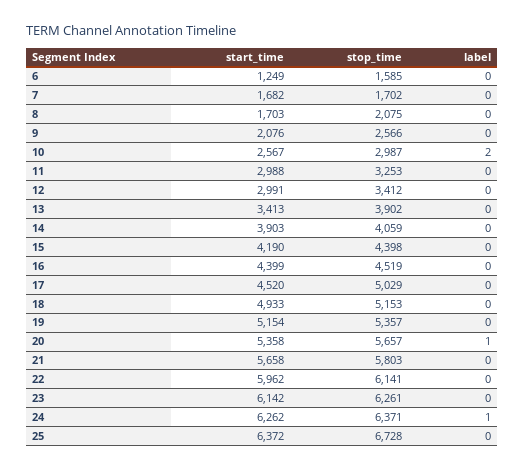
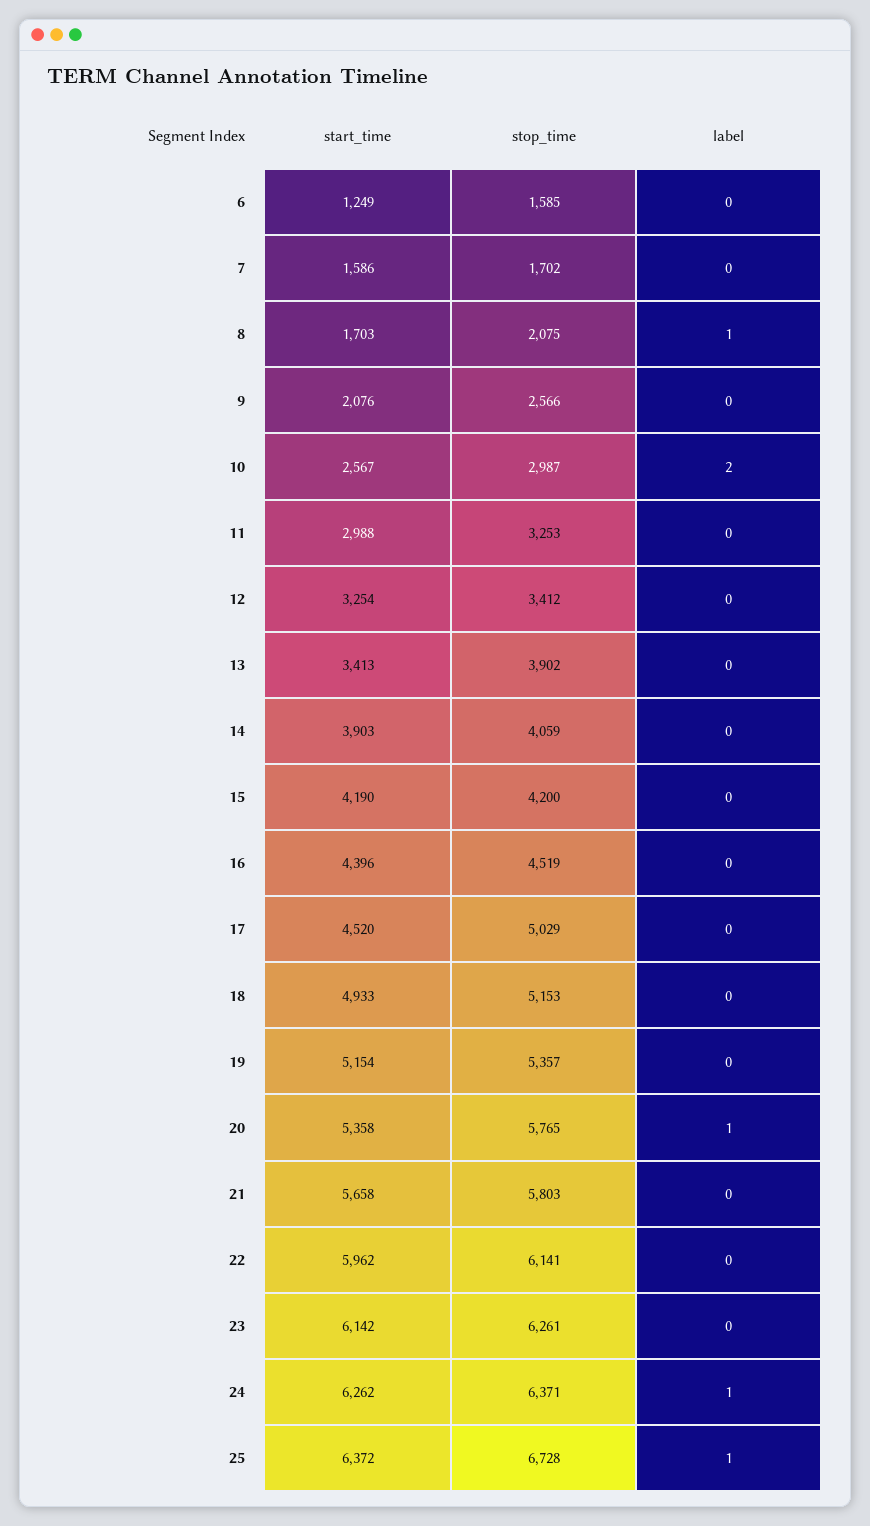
start_time, 7: 1682 -> 1586
label, 8: 0 -> 1
start_time, 12: 2991 -> 3254
stop_time, 15: 4398 -> 4200
start_time, 16: 4399 -> 4396
stop_time, 20: 5657 -> 5765
label, 25: 0 -> 1

